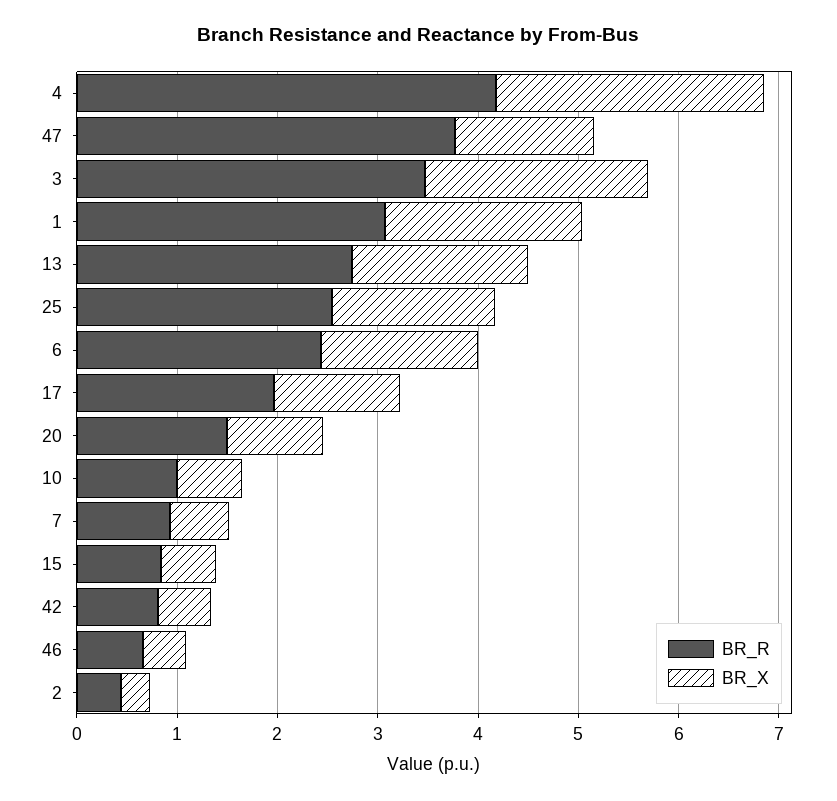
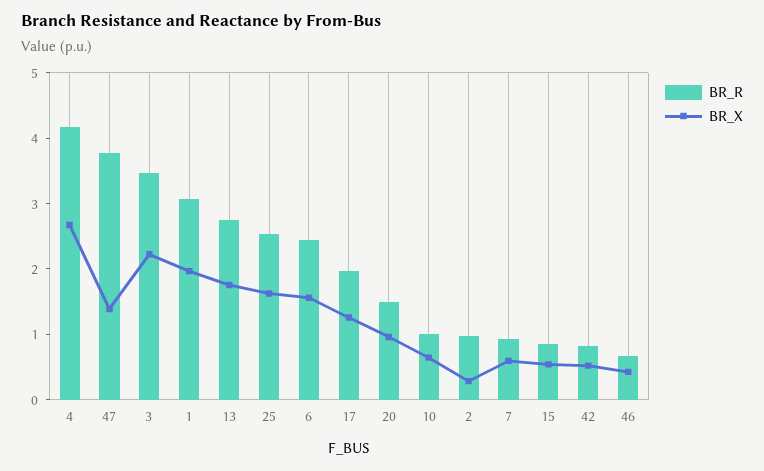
BR_R, 2: 0.4 -> 1

